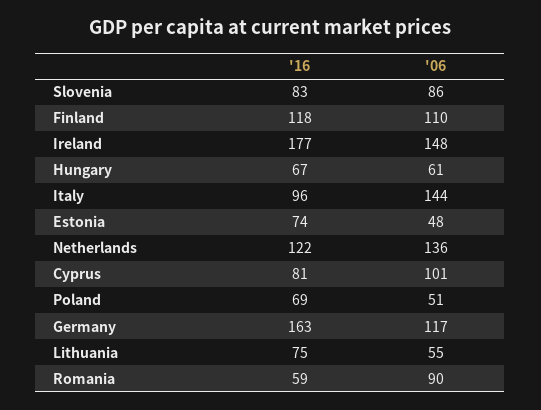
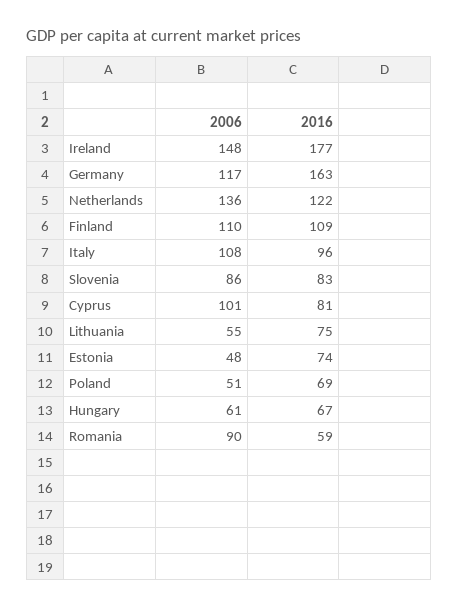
'16, Finland: 118 -> 109
'06, Italy: 144 -> 108

